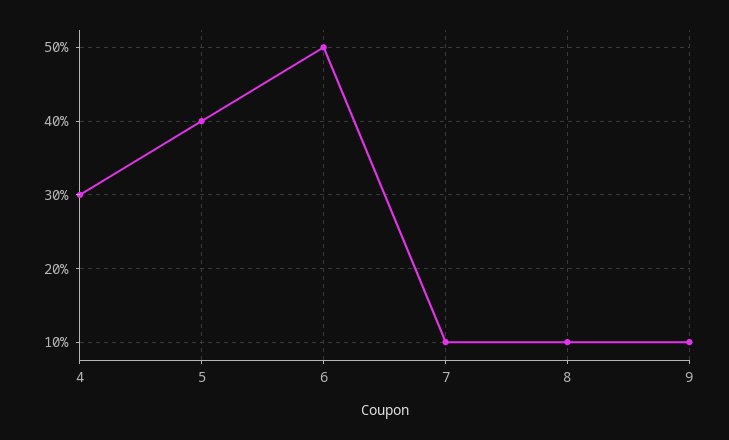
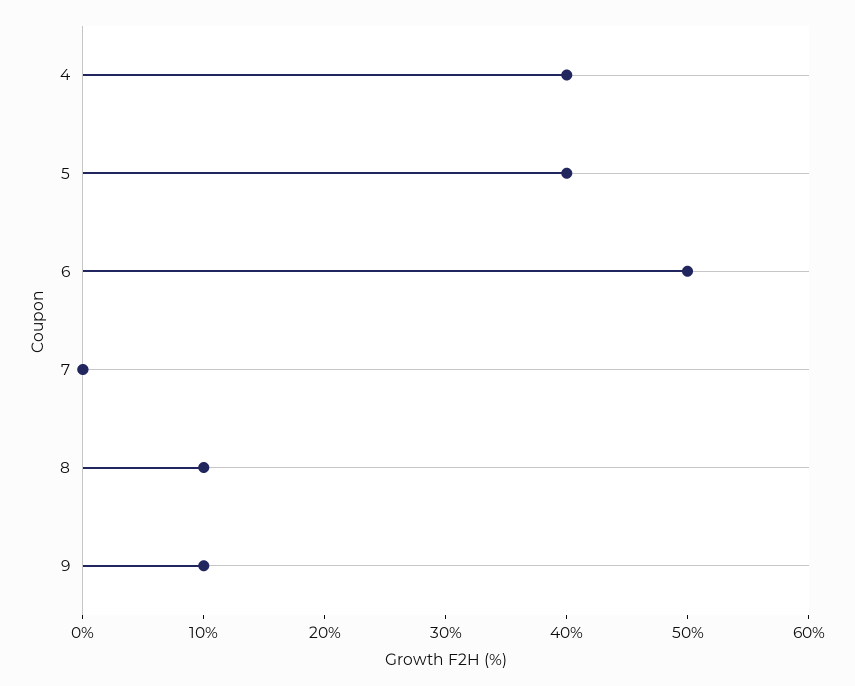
4: 30 -> 40
7: 10 -> 0

